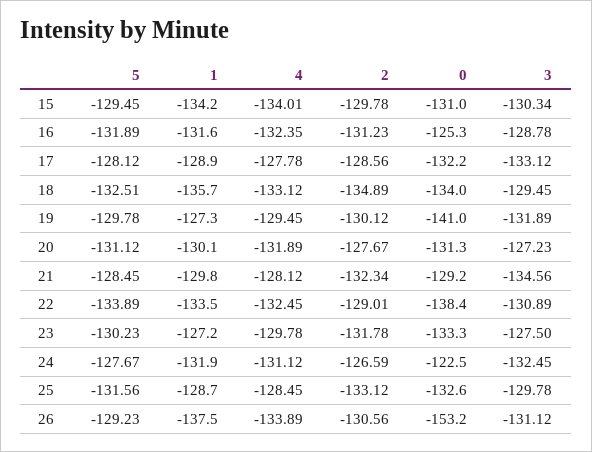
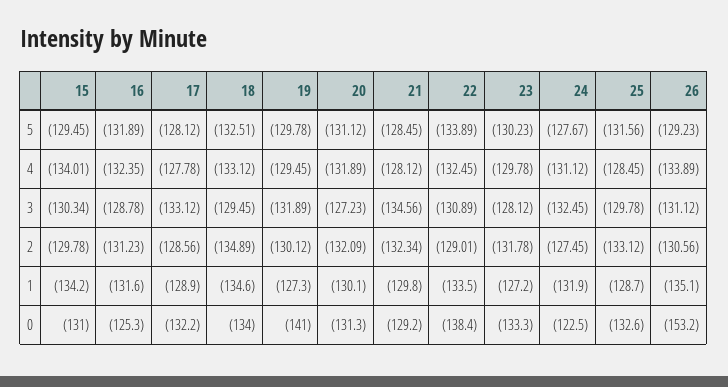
1, 18: -135.7 -> -134.6
2, 20: -127.67 -> -132.09
3, 23: -127.5 -> -128.12
2, 24: -126.59 -> -127.45
1, 26: -137.5 -> -135.1

